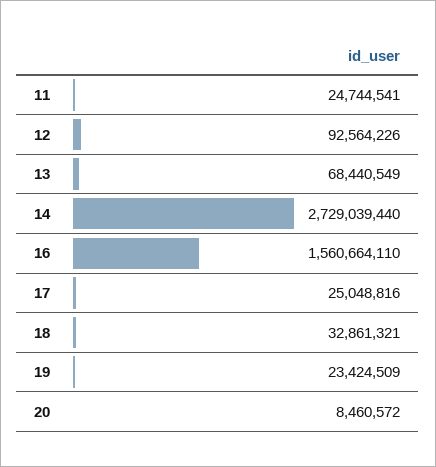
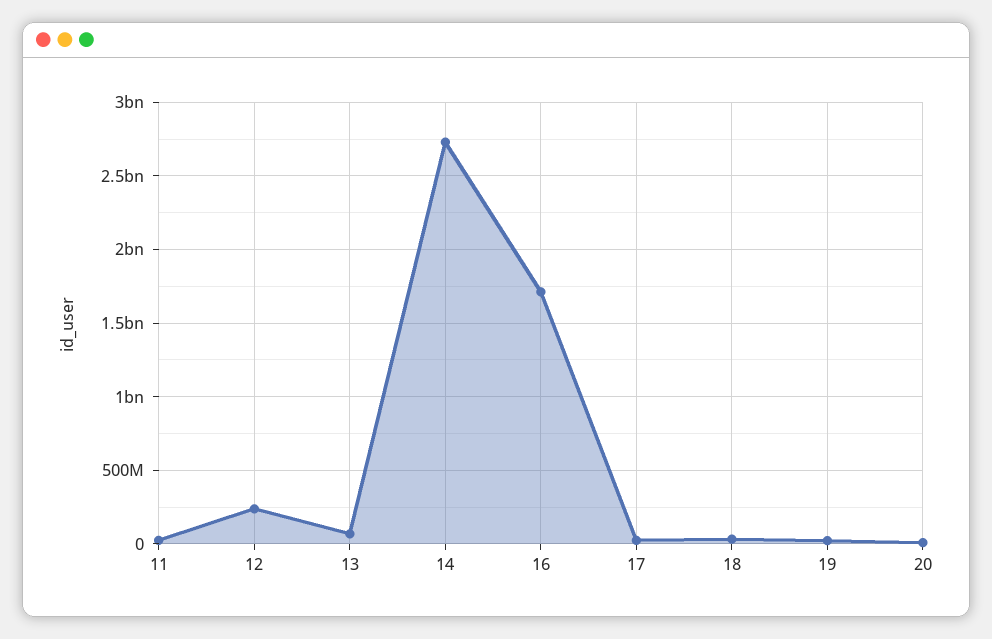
12: 92564226 -> 250000000
16: 1560664110 -> 1700000000

